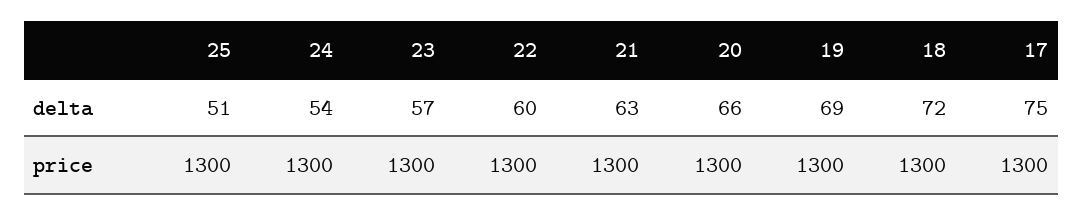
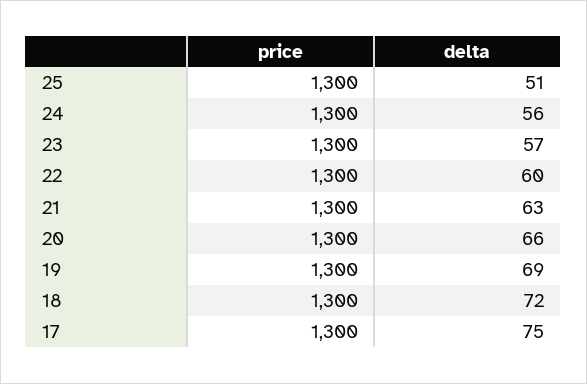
24, delta: 54 -> 56

